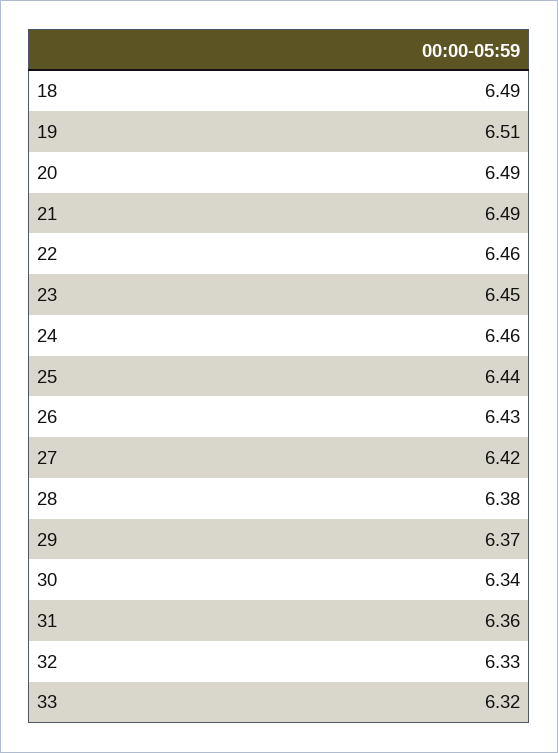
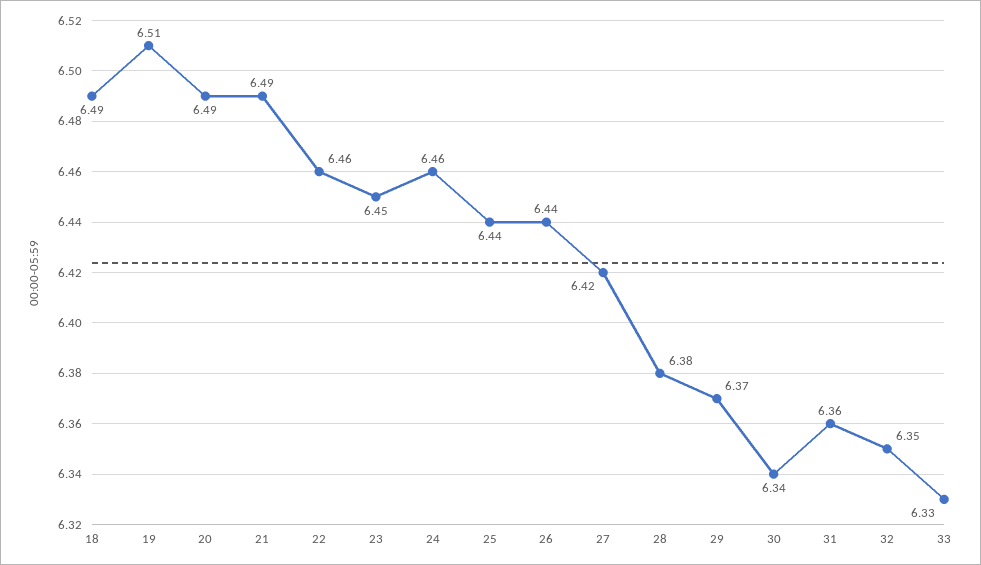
26: 6.43 -> 6.44
32: 6.33 -> 6.35
33: 6.32 -> 6.33

